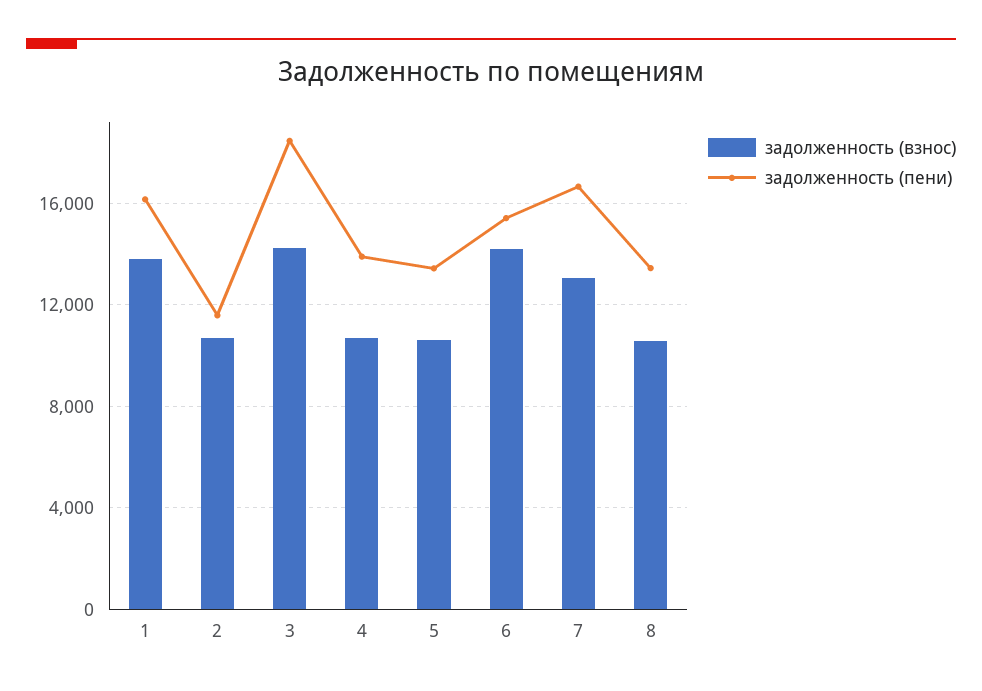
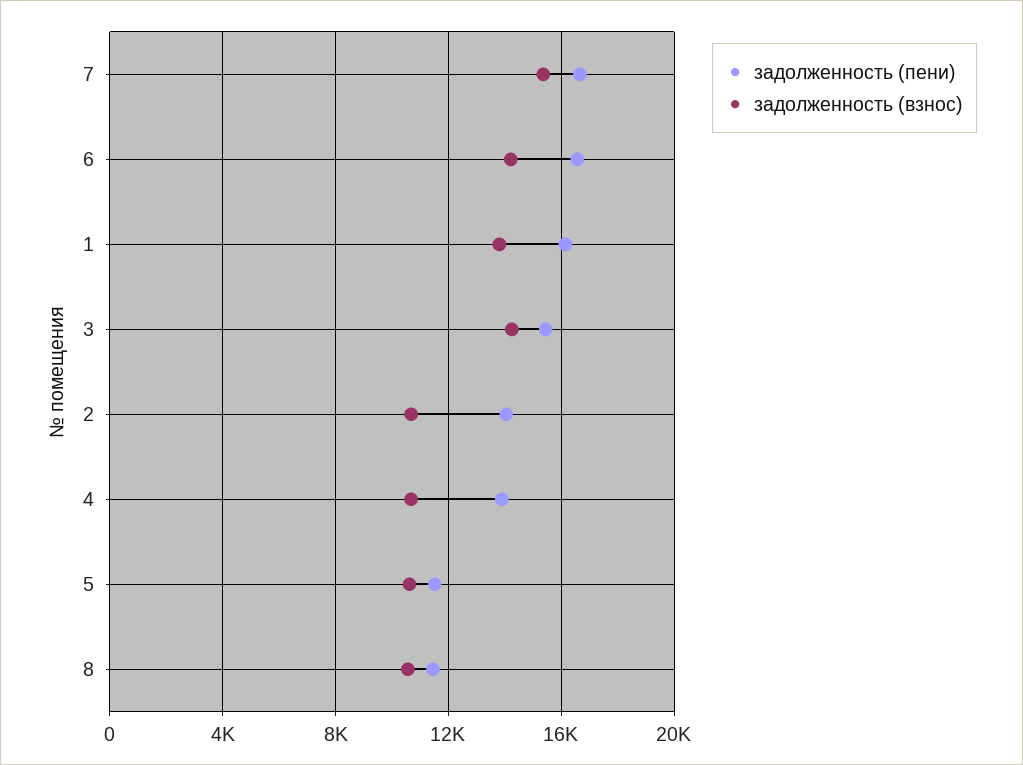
задолженность (пени), 2: 11500 -> 14000
задолженность (пени), 3: 18500 -> 15500
задолженность (пени), 5: 13500 -> 11500
задолженность (пени), 6: 15500 -> 16500
задолженность (взнос), 7: 13000 -> 15500
задолженность (пени), 8: 13500 -> 11500

